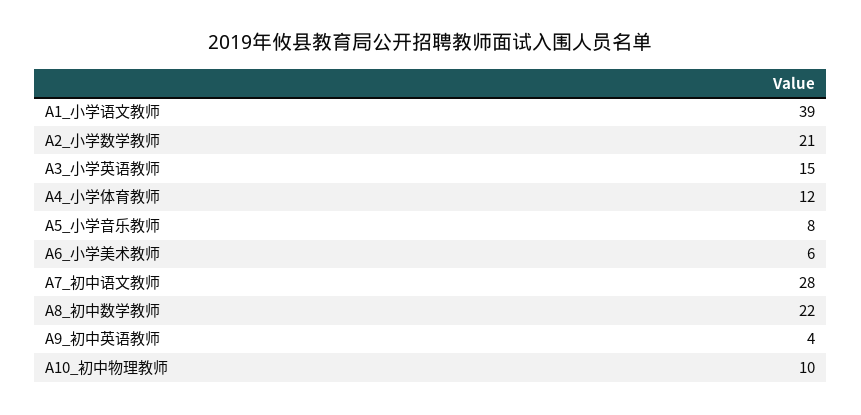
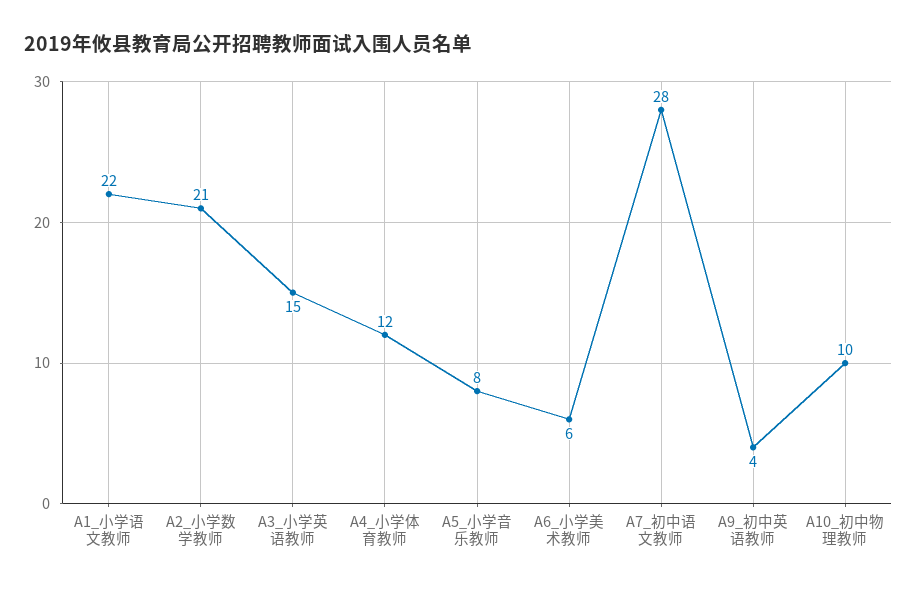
A1_小学语文教师: 39 -> 22
A8_初中数学教师: 22 -> none

